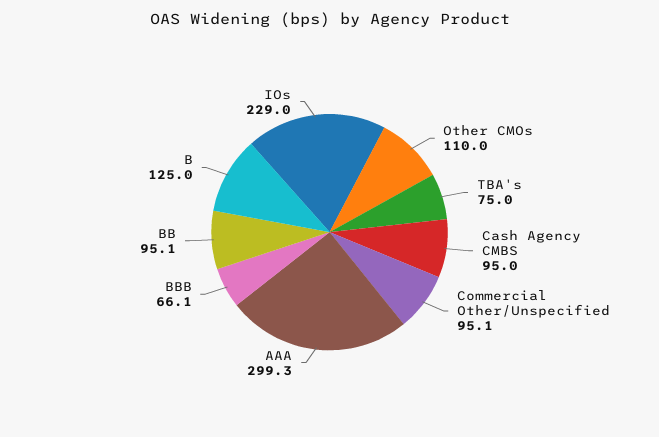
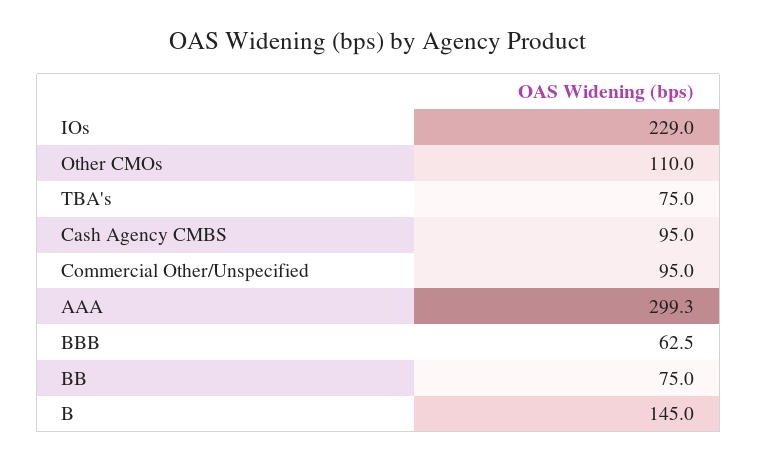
Commercial Other/Unspecified: 95.1 -> 95
BBB: 66.1 -> 62.5
BB: 95.1 -> 75
B: 125 -> 145

